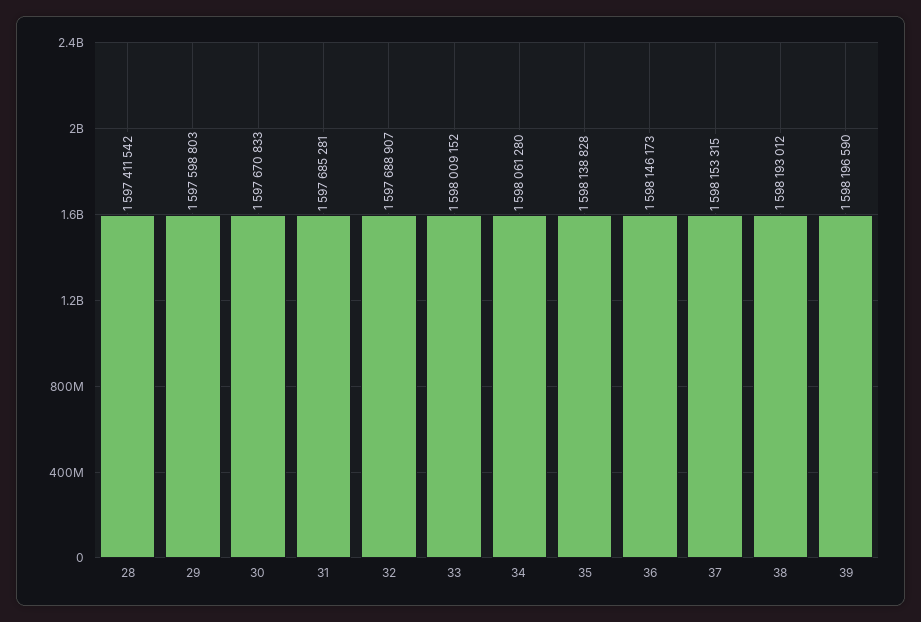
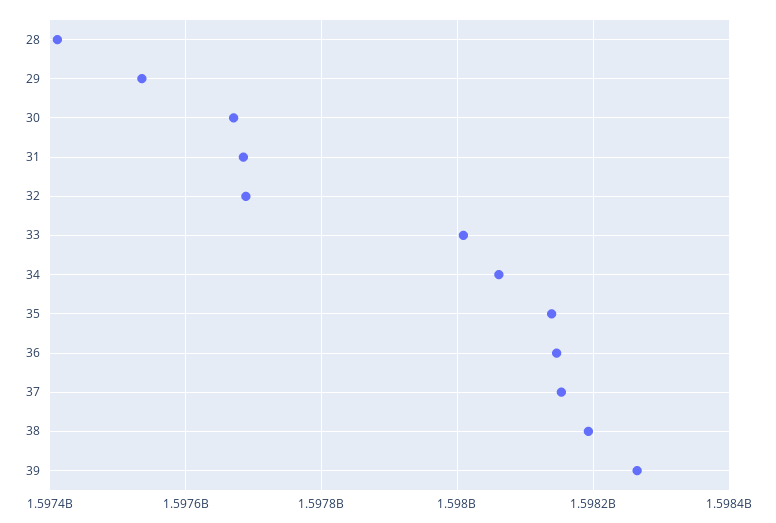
29: 1597598803 -> 1597540000
39: 1598196590 -> 1598260000

